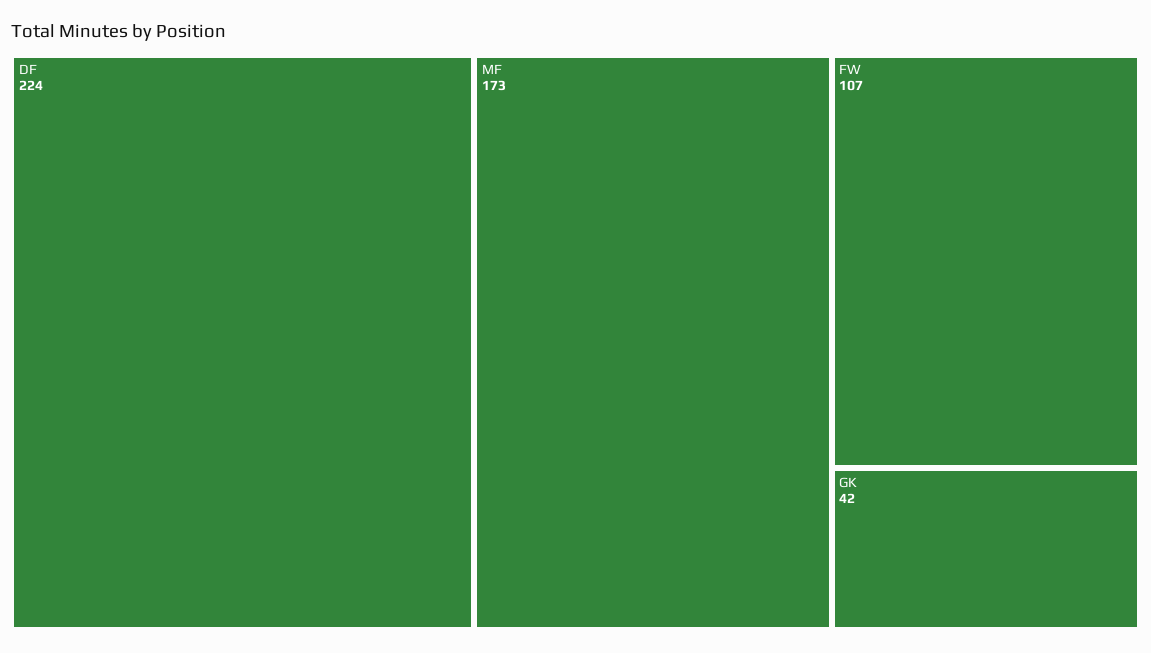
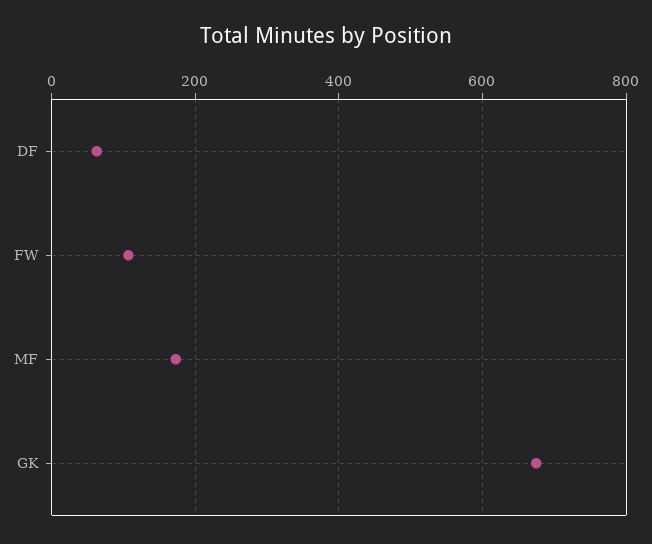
DF: 224 -> 60
GK: 42 -> 680

